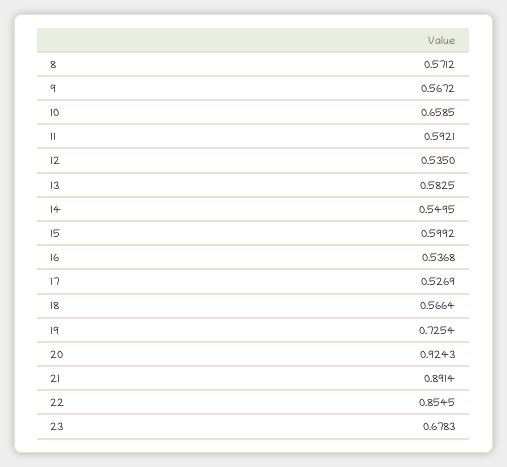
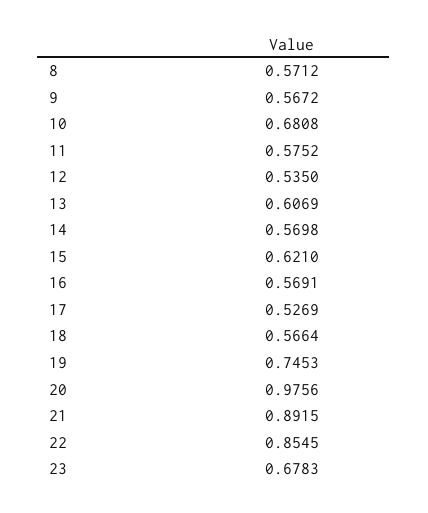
10: 0.6585 -> 0.6808
11: 0.5921 -> 0.5752
13: 0.5825 -> 0.6069
14: 0.5495 -> 0.5698
15: 0.5992 -> 0.621
16: 0.5368 -> 0.5691
19: 0.7254 -> 0.7453
20: 0.9243 -> 0.9756
21: 0.8914 -> 0.8915

